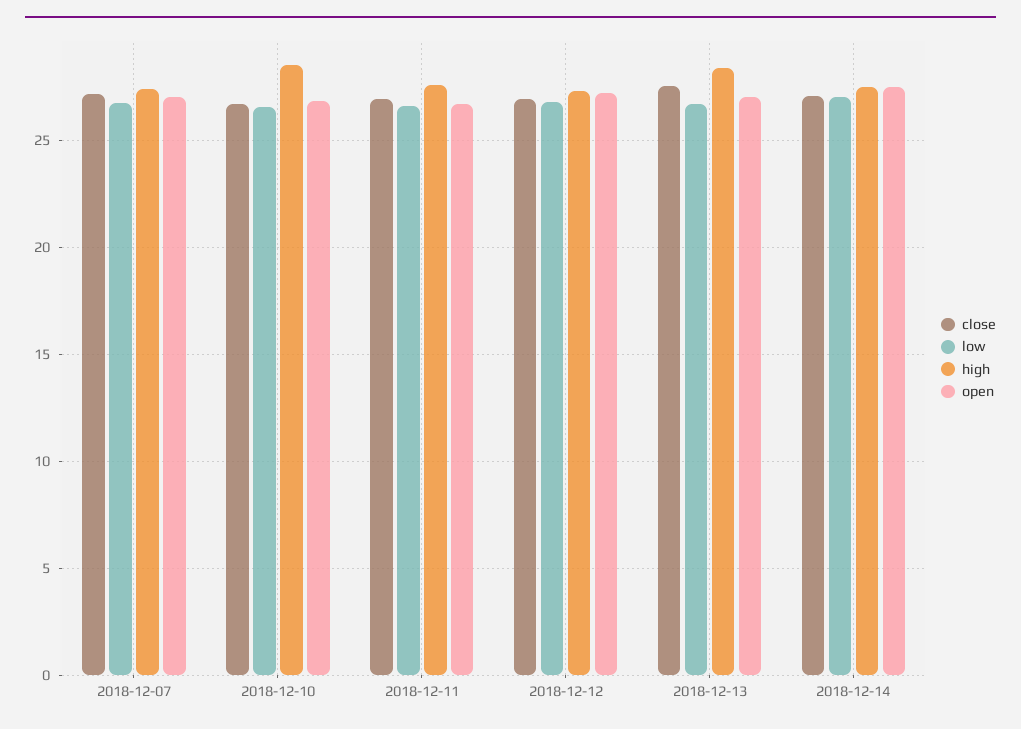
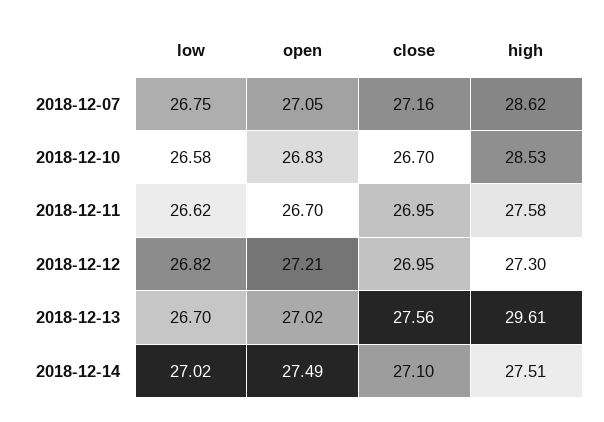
high, 2018-12-07: 27.5 -> 28.62
high, 2018-12-13: 28.5 -> 29.61

